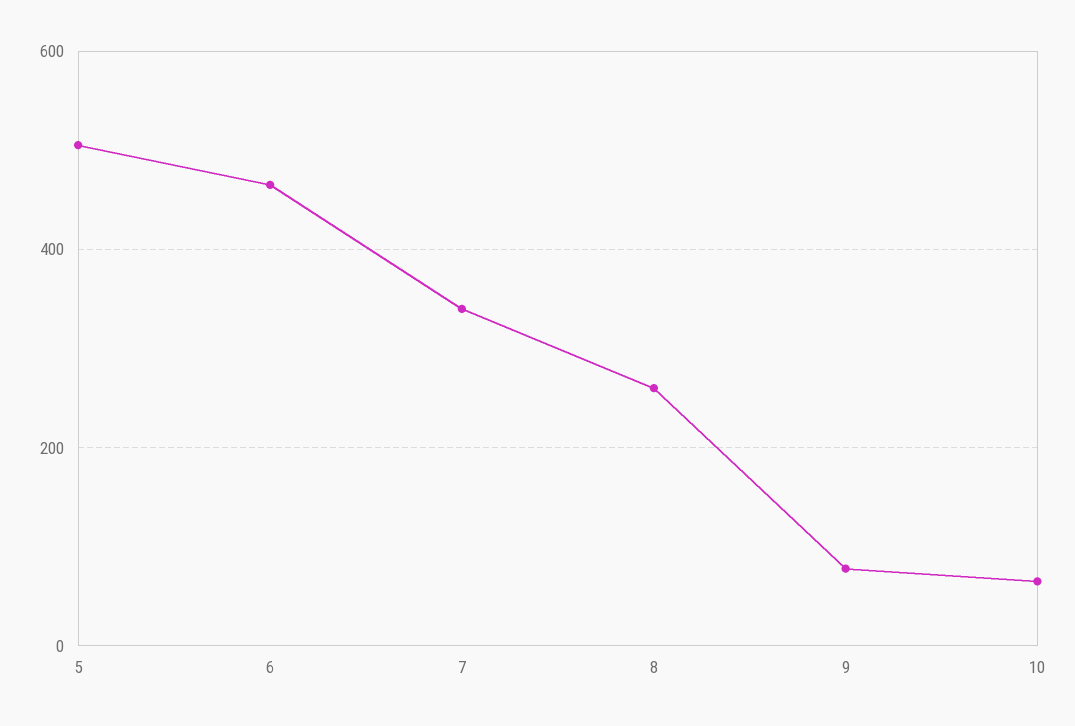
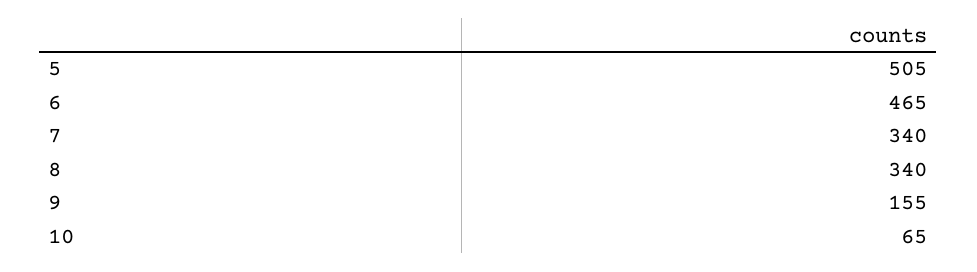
8: 260 -> 340
9: 80 -> 155

